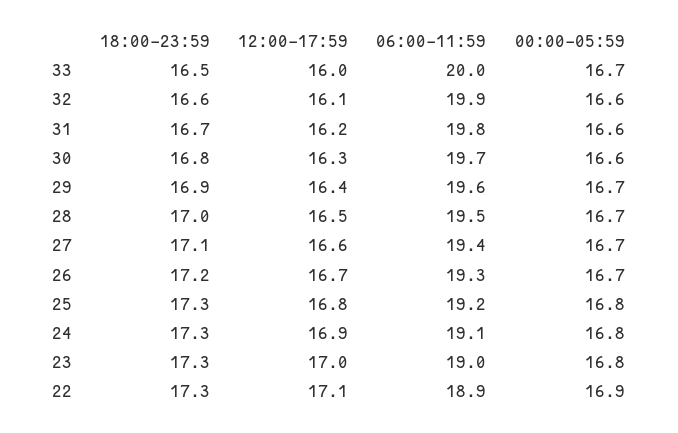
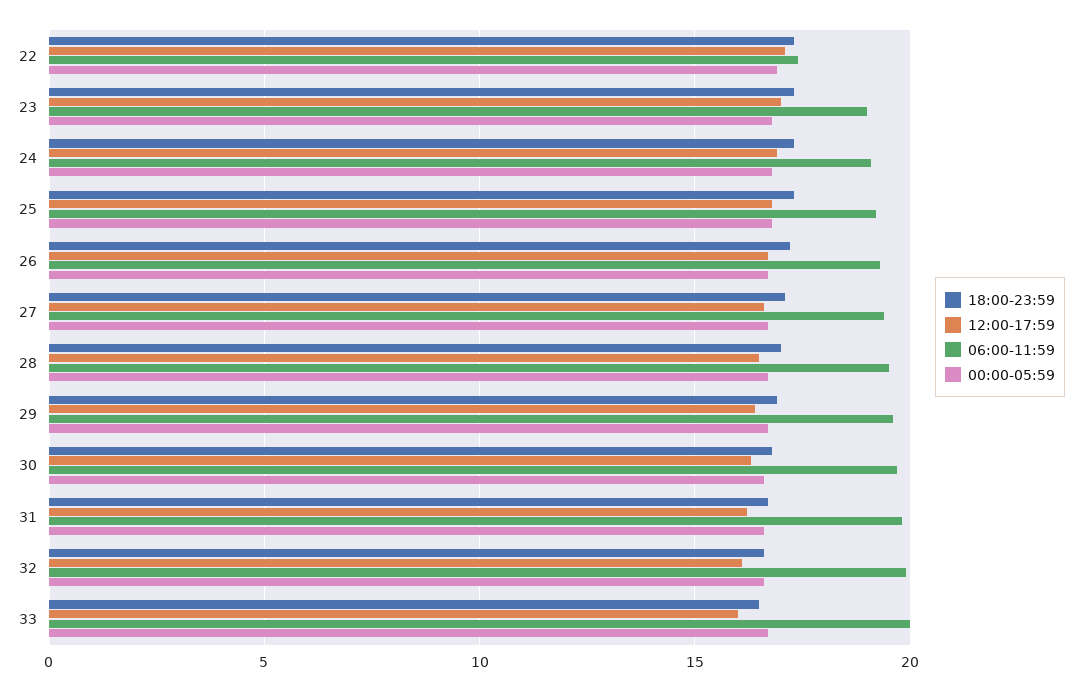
06:00-11:59, 22: 18.9 -> 17.5

